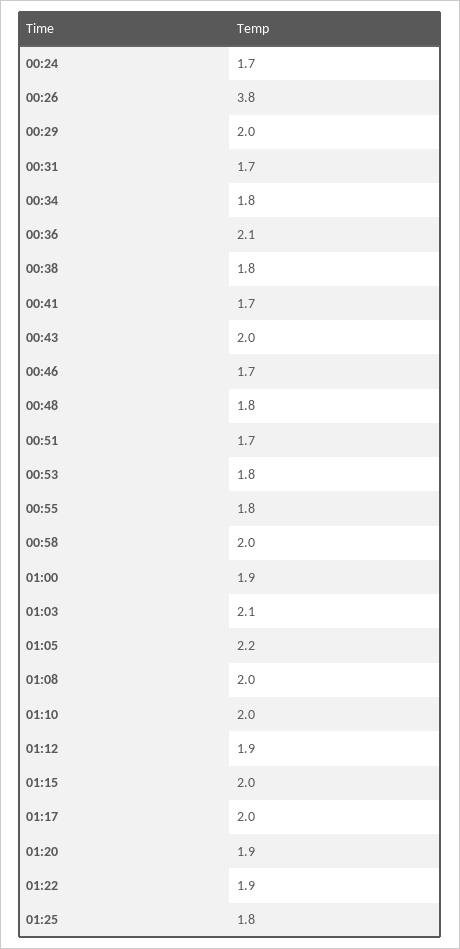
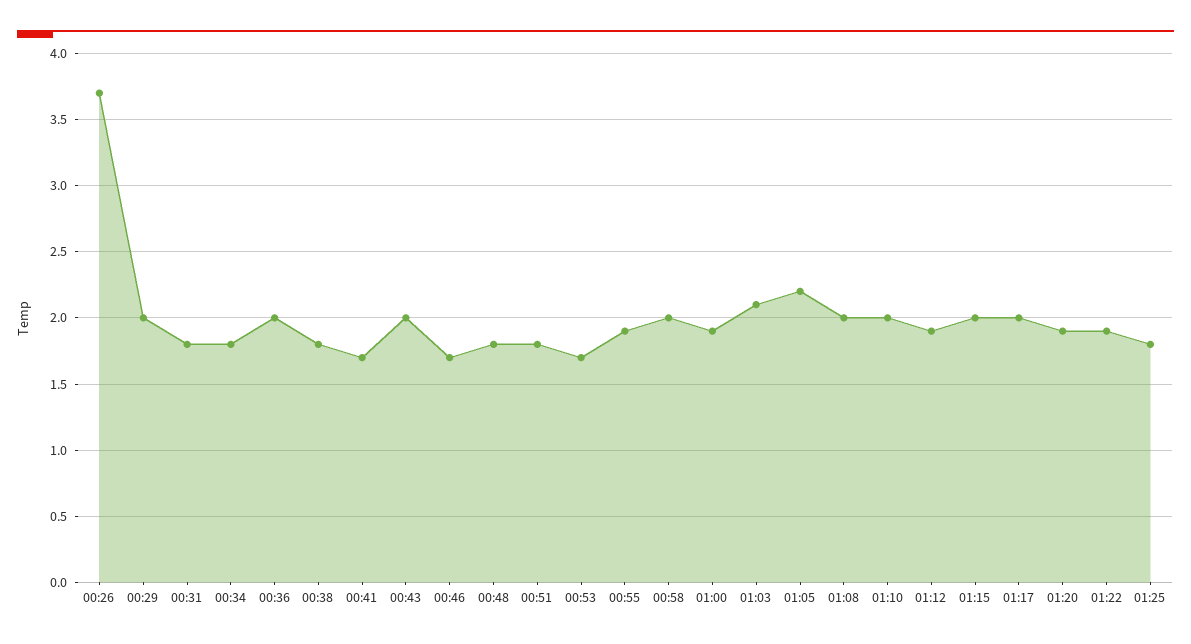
00:24: 1.7 -> none
00:26: 3.8 -> 3.7
00:31: 1.7 -> 1.8
00:36: 2.1 -> 2
00:51: 1.7 -> 1.8
00:53: 1.8 -> 1.7
00:55: 1.8 -> 1.9

